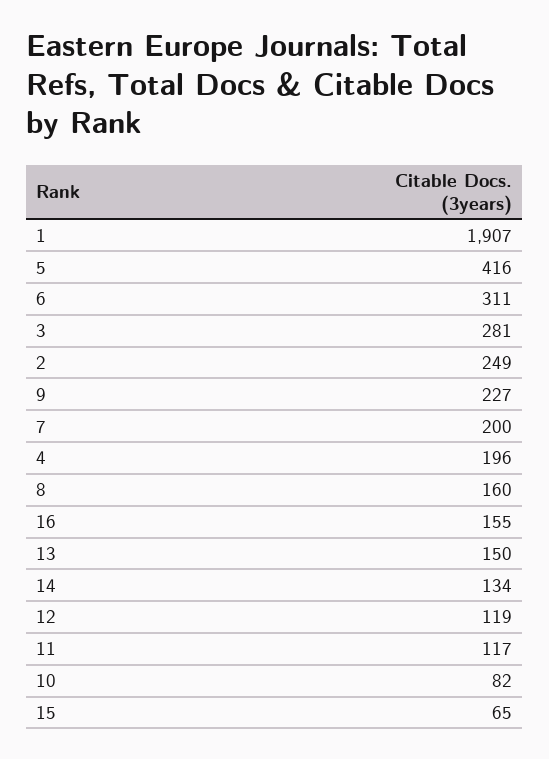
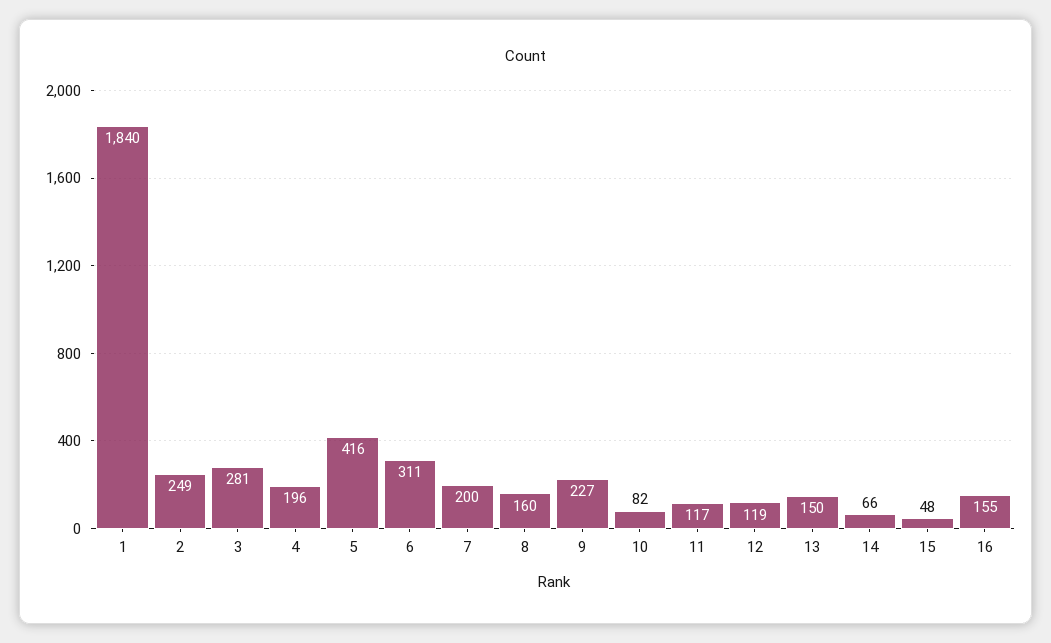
1: 1907 -> 1840
14: 134 -> 66
15: 65 -> 48

